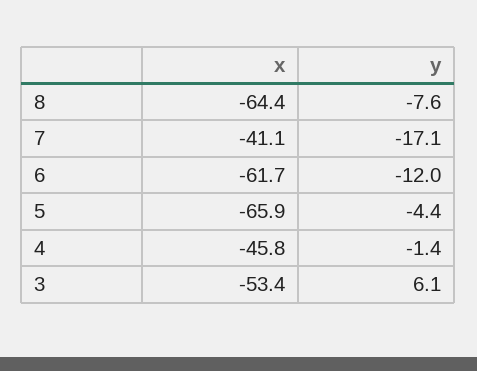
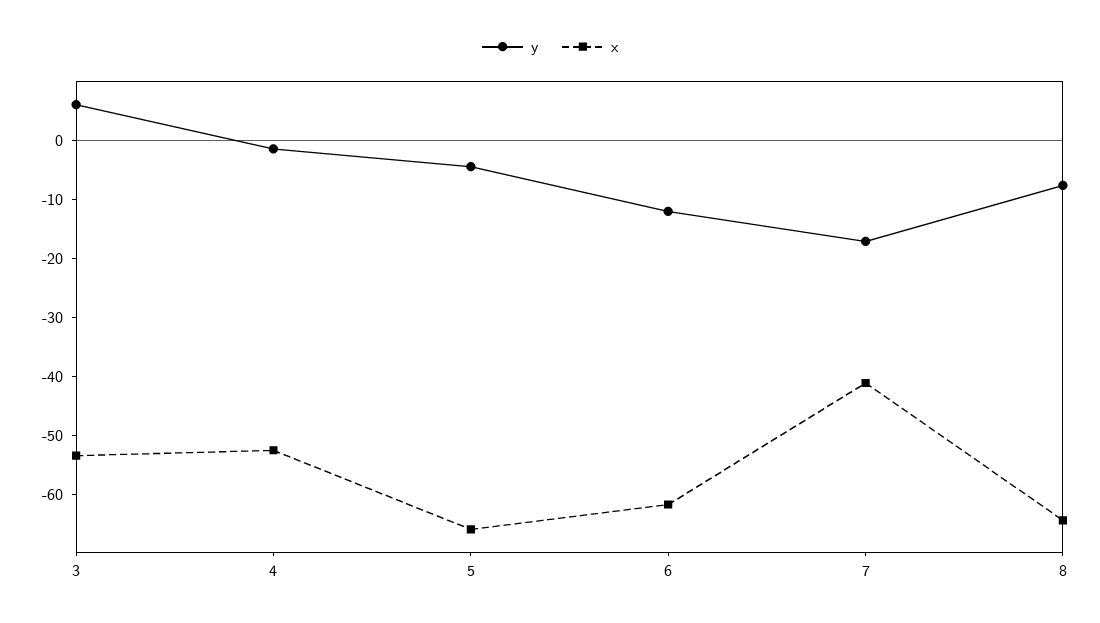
x, 4: -45.8 -> -52

